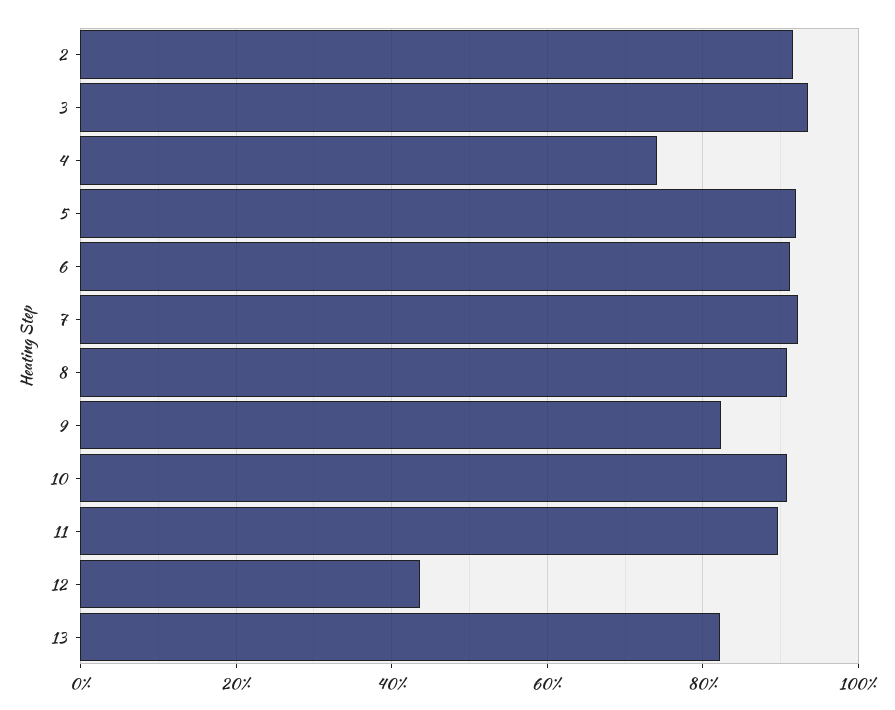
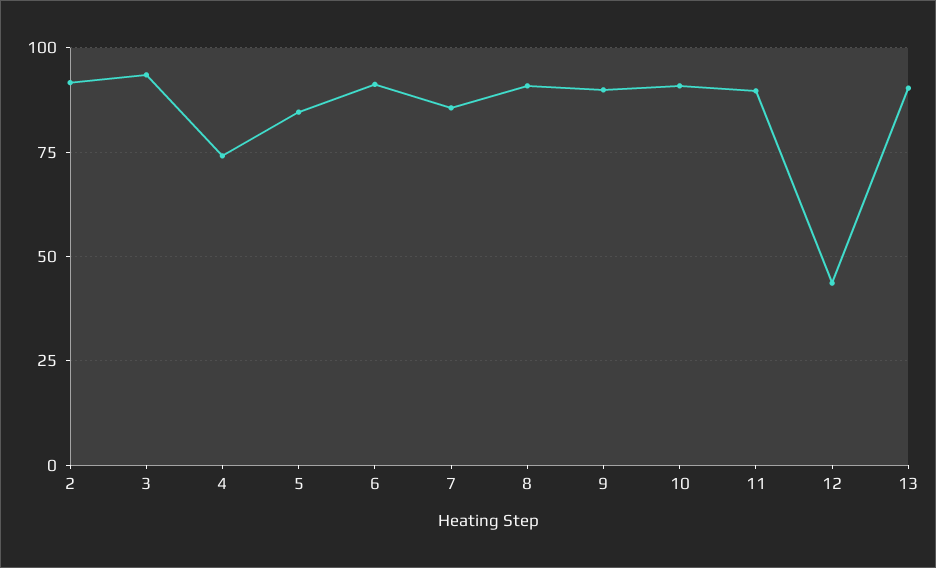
5: 92 -> 85
7: 92 -> 85
9: 82 -> 90
13: 82 -> 90

